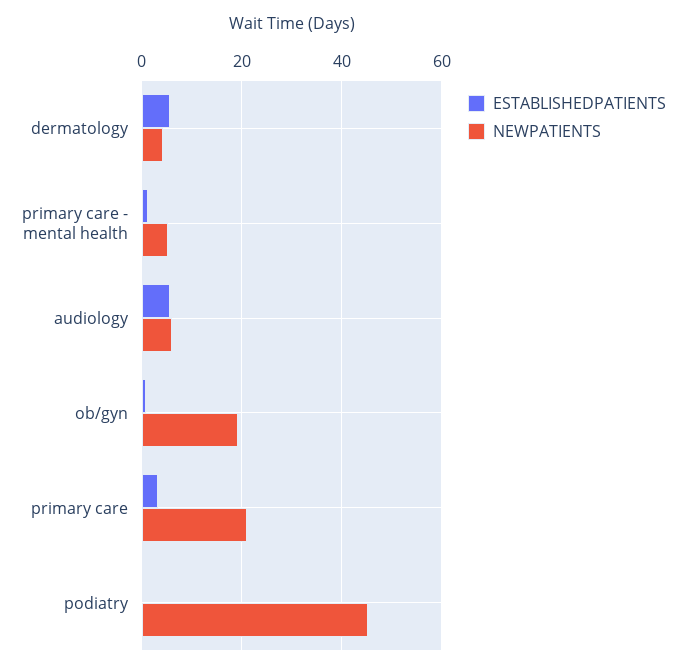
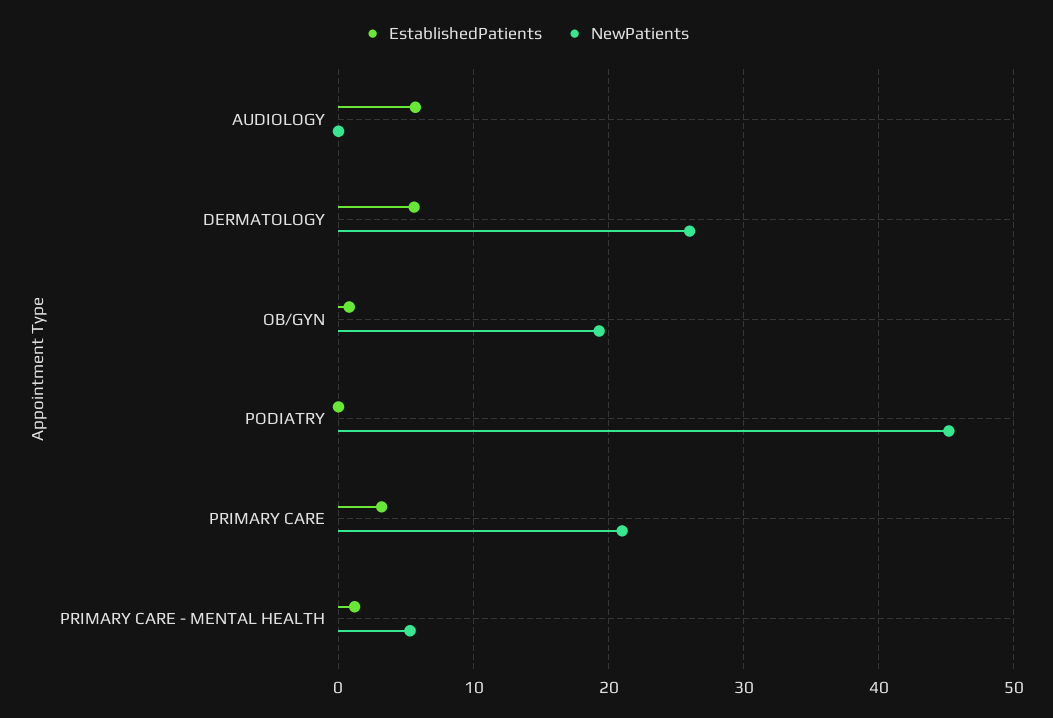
NEWPATIENTS, dermatology: 4 -> 26
NEWPATIENTS, audiology: 6 -> 0

